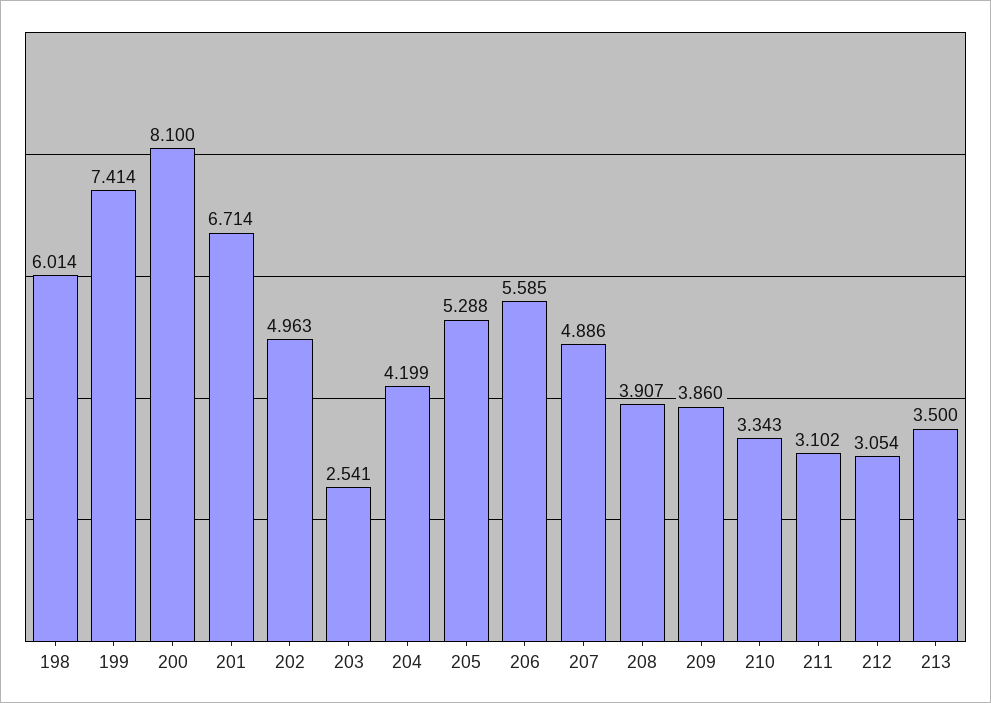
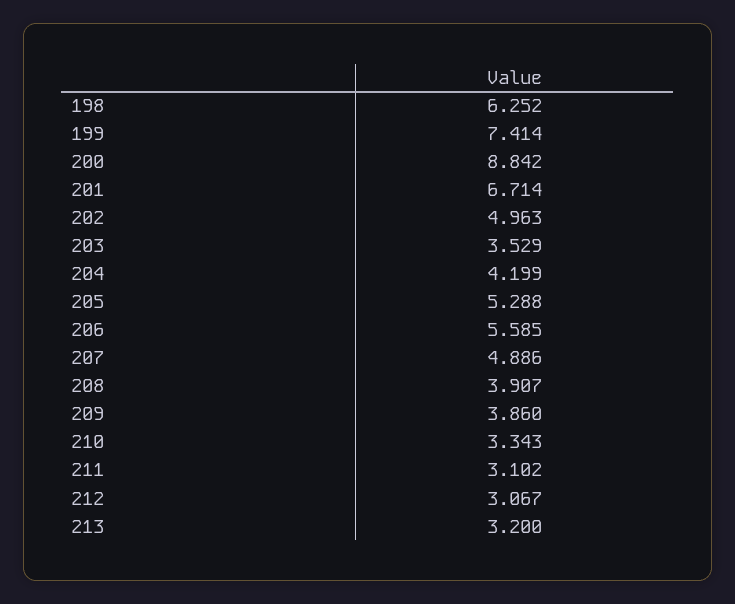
198: 6.014 -> 6.252
200: 8.1 -> 8.842
203: 2.541 -> 3.529
212: 3.054 -> 3.067
213: 3.5 -> 3.2

